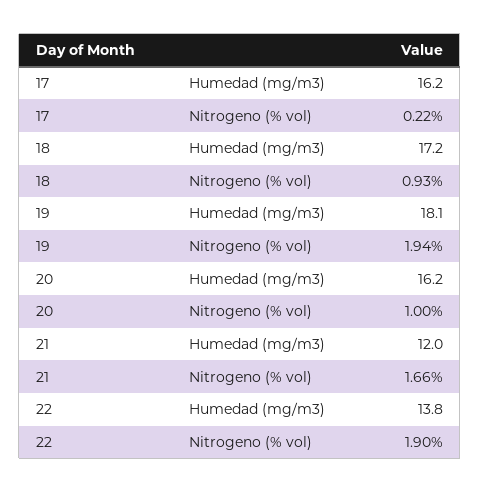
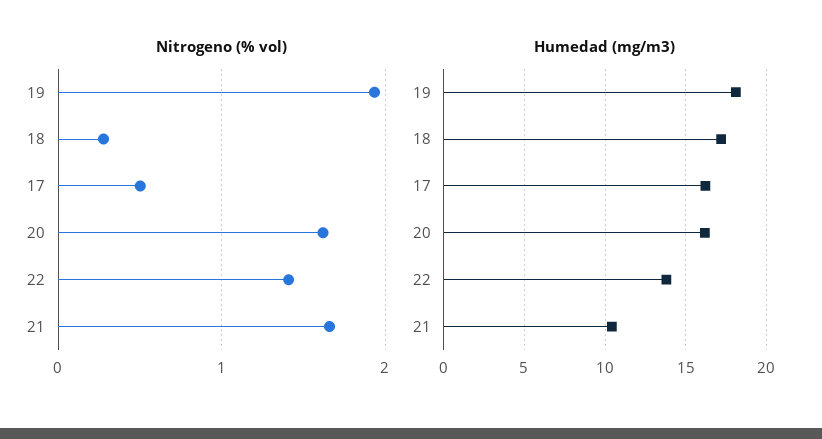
Nitrogeno (% vol), 17: 0.22 -> 0.5
Nitrogeno (% vol), 18: 0.93 -> 0.3
Nitrogeno (% vol), 20: 1 -> 1.6
Humedad (mg/m3), 21: 12 -> 10.5
Nitrogeno (% vol), 22: 1.9 -> 1.4

